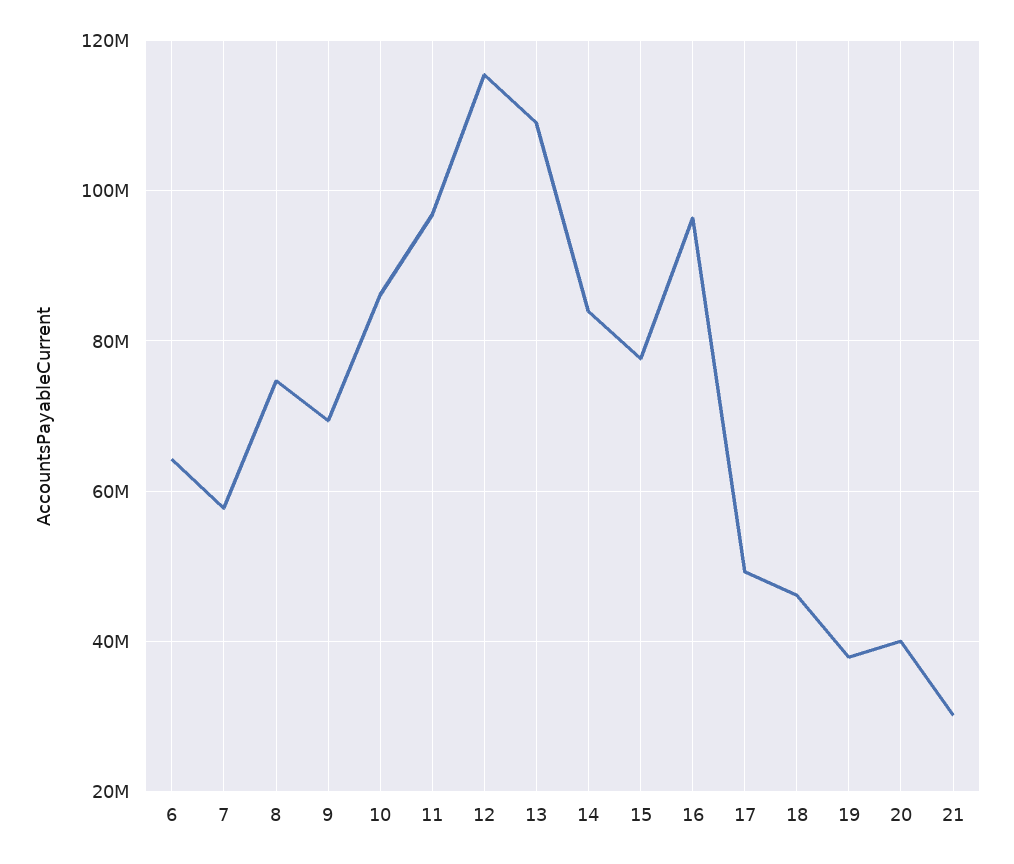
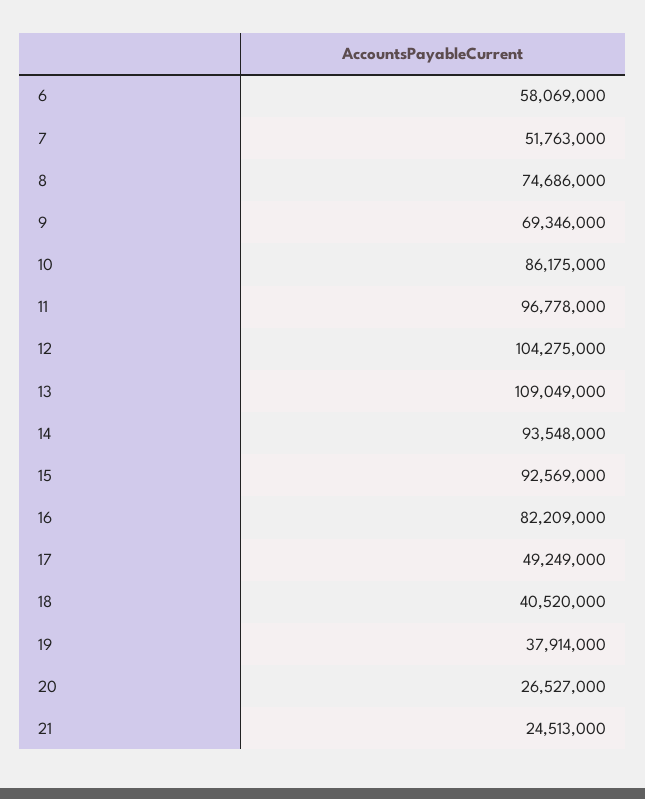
6: 64000000 -> 58069000
7: 58000000 -> 51763000
12: 116000000 -> 104275000
14: 84000000 -> 93548000
15: 78000000 -> 92569000
16: 96000000 -> 82209000
18: 46000000 -> 40520000
20: 40000000 -> 26527000
21: 30000000 -> 24513000

